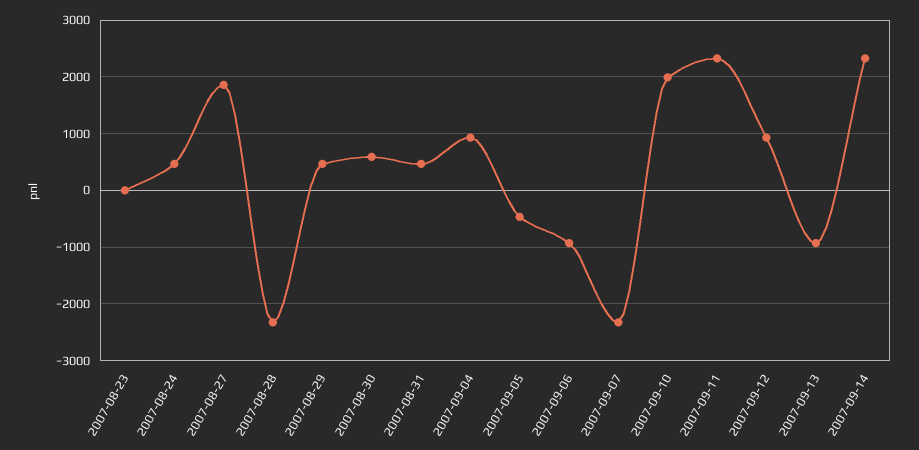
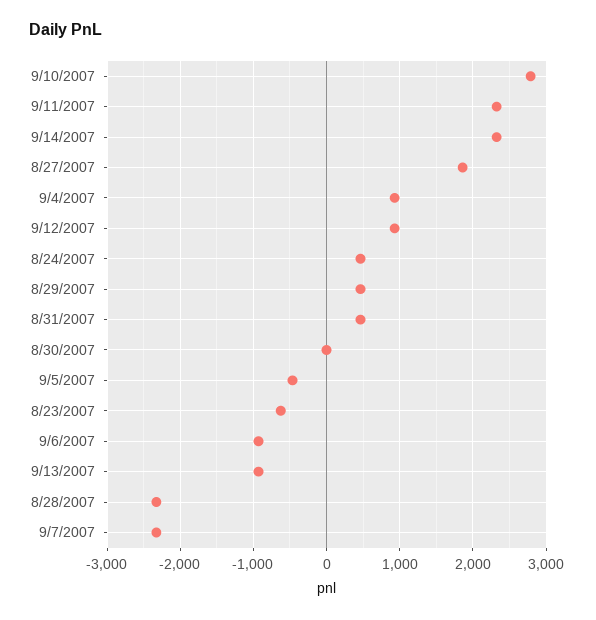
2007-08-23: 0 -> -600
2007-08-30: 600 -> 0
2007-09-10: 2000 -> 2800

